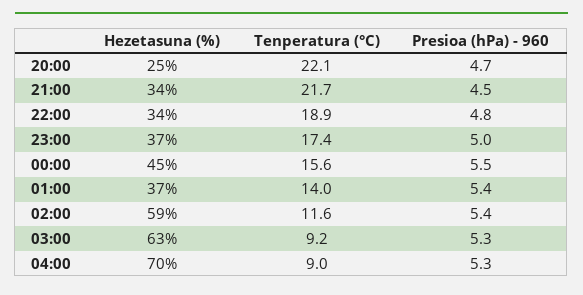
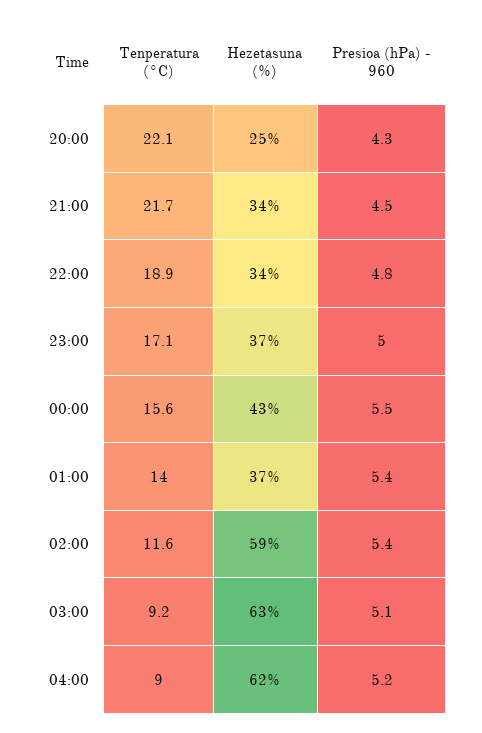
Presioa (hPa) - 960, 20:00: 4.7 -> 4.3
Tenperatura (°C), 23:00: 17.4 -> 17.1
Hezetasuna (%), 00:00: 45 -> 43
Presioa (hPa) - 960, 03:00: 5.3 -> 5.1
Hezetasuna (%), 04:00: 70 -> 62
Presioa (hPa) - 960, 04:00: 5.3 -> 5.2

